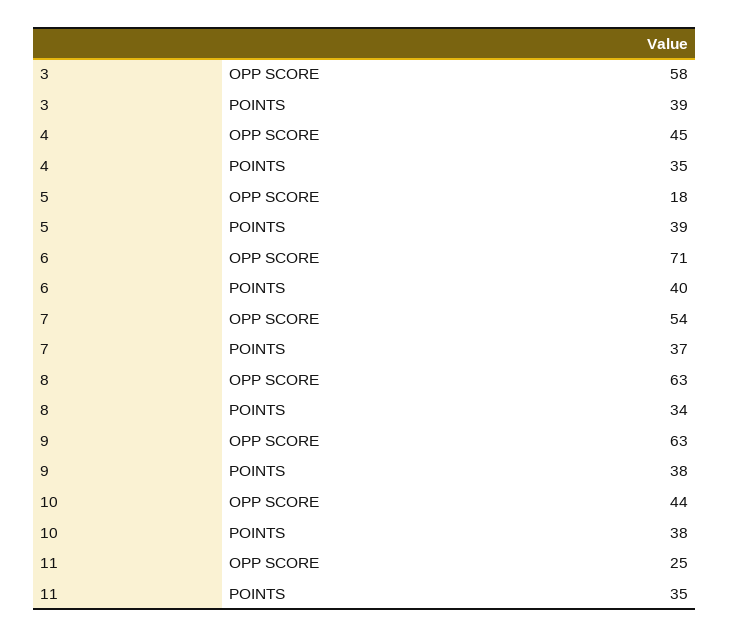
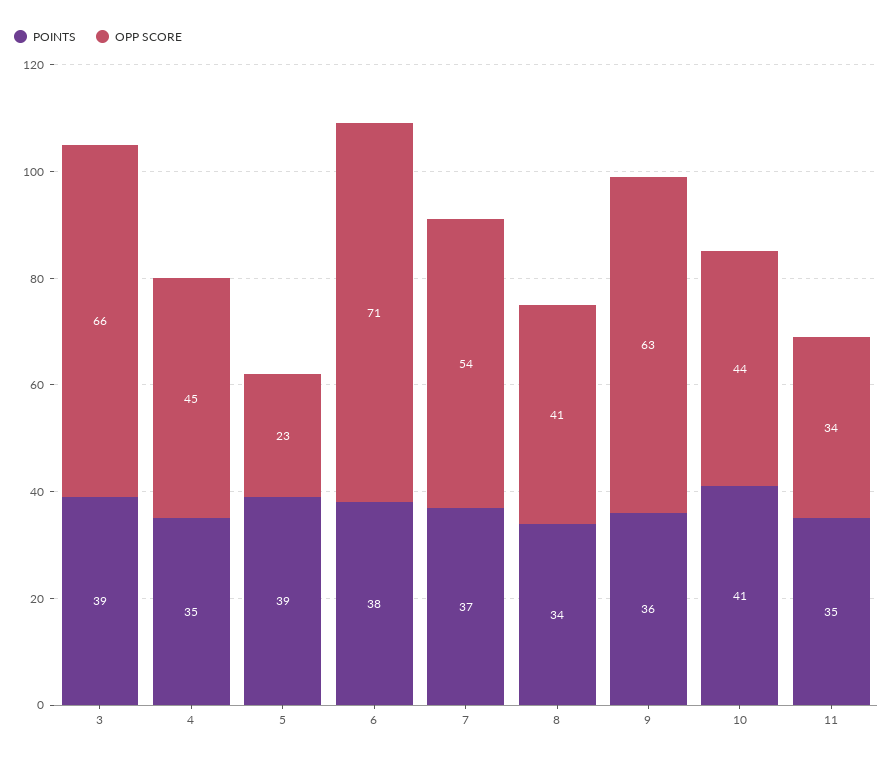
OPP SCORE, 3: 58 -> 66
OPP SCORE, 5: 18 -> 23
POINTS, 6: 40 -> 38
OPP SCORE, 8: 63 -> 41
POINTS, 9: 38 -> 36
POINTS, 10: 38 -> 41
OPP SCORE, 11: 25 -> 34

